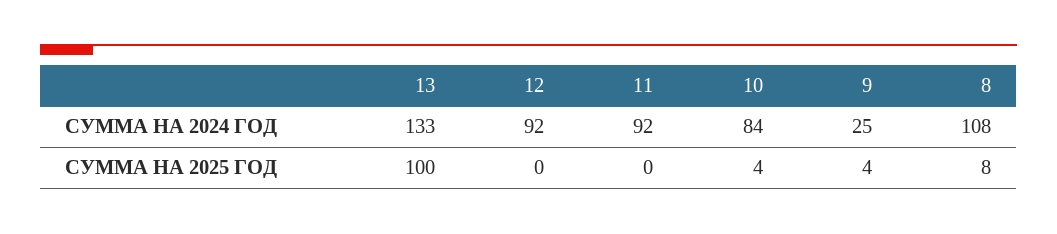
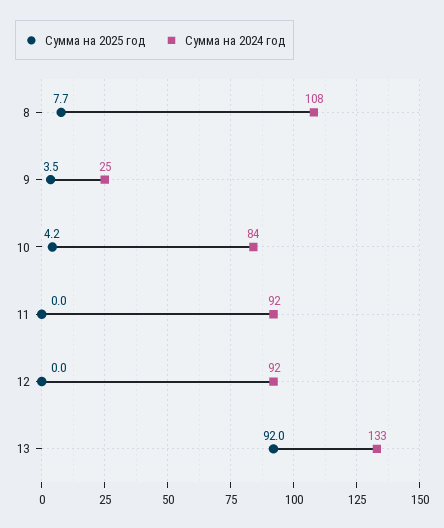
СУММА НА 2025 ГОД, 13: 100 -> 92

